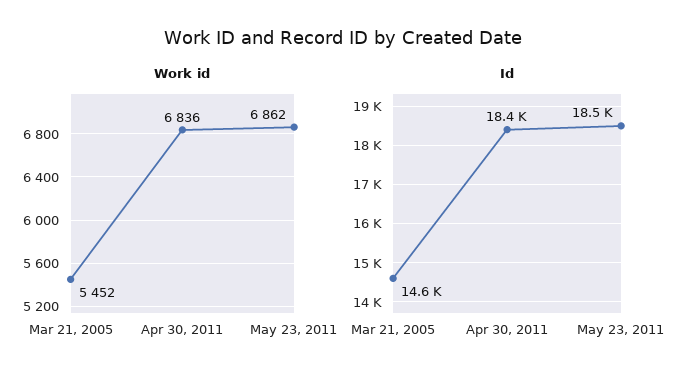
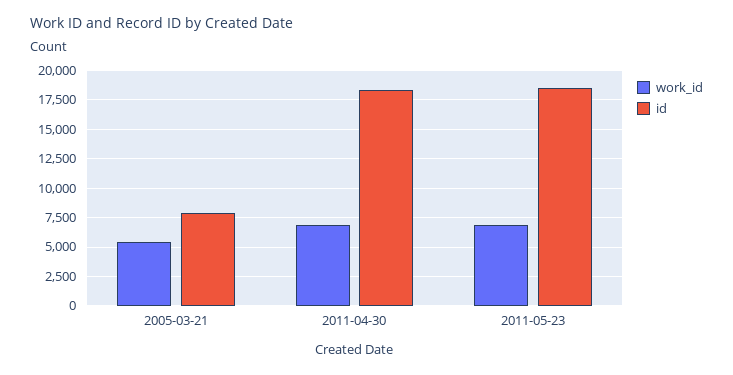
Id, Mar 21, 2005: 14600 -> 7500

